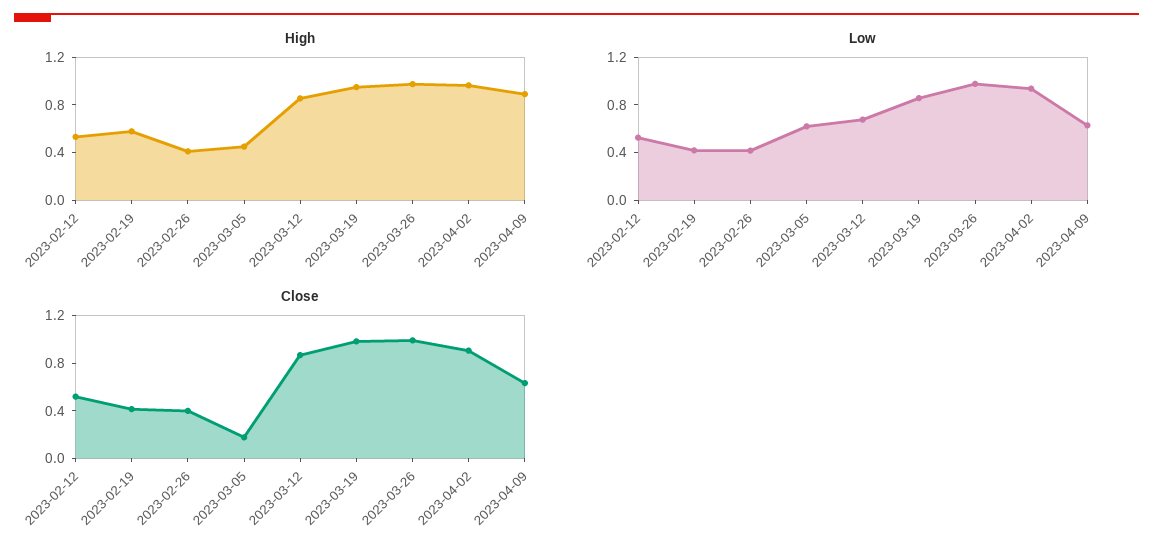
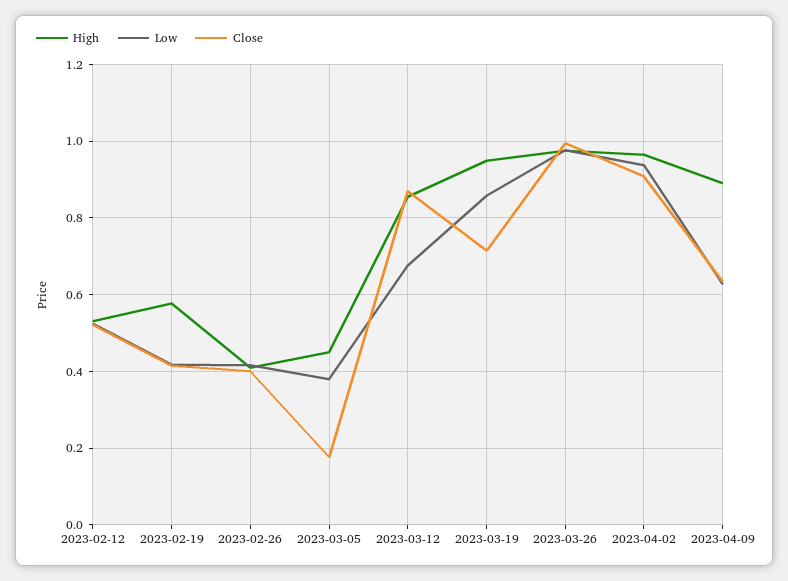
Low, 2023-03-05: 0.6 -> 0.38
Close, 2023-03-19: 1 -> 0.72

